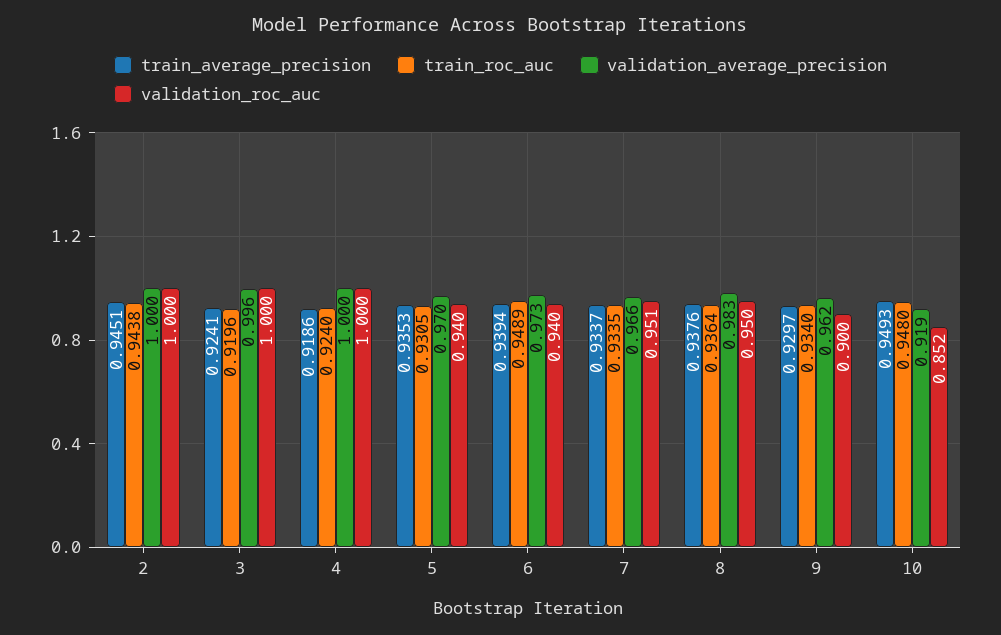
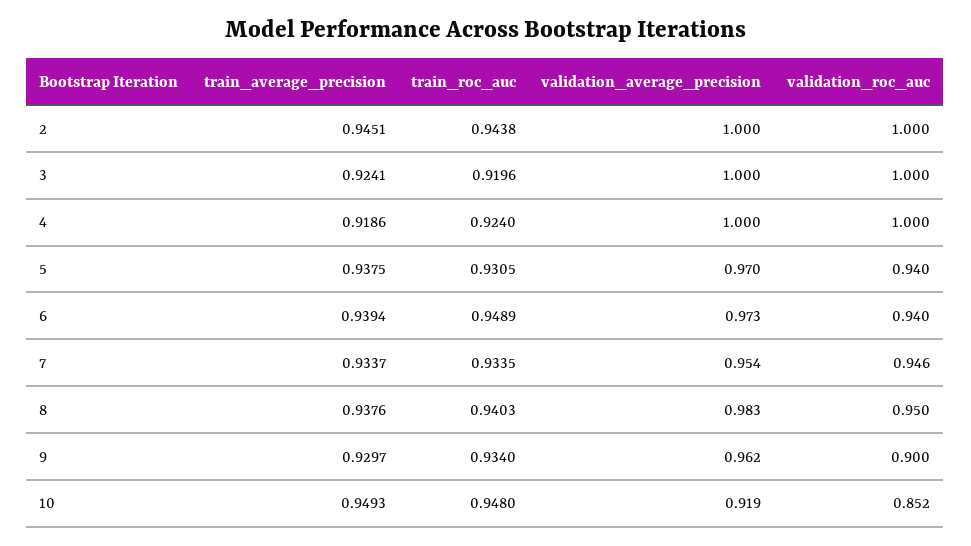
validation_average_precision, 3: 0.996 -> 1
train_average_precision, 5: 0.9353 -> 0.9375
validation_average_precision, 7: 0.966 -> 0.954
validation_roc_auc, 7: 0.951 -> 0.946
train_roc_auc, 8: 0.9364 -> 0.9403

